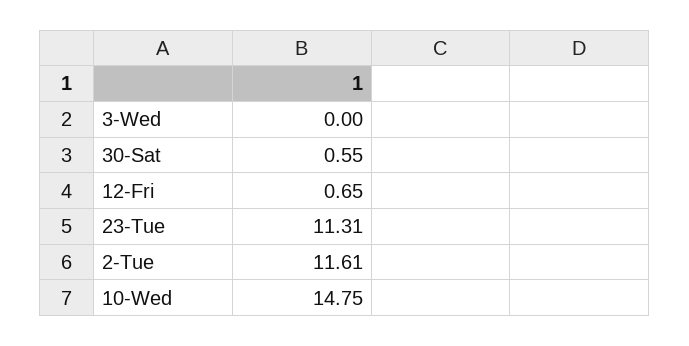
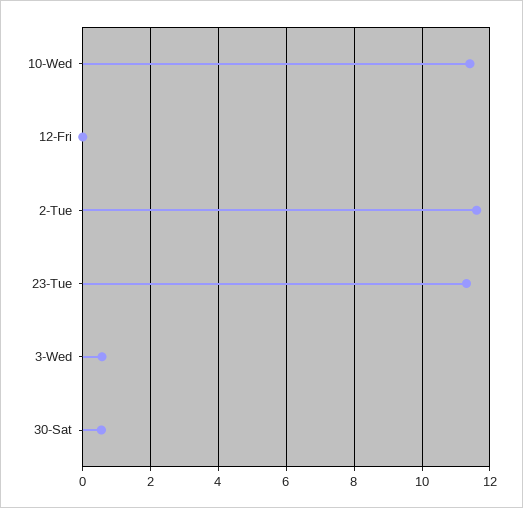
3-Wed: 0 -> 0.6
12-Fri: 0.65 -> 0
10-Wed: 14.75 -> 11.4

